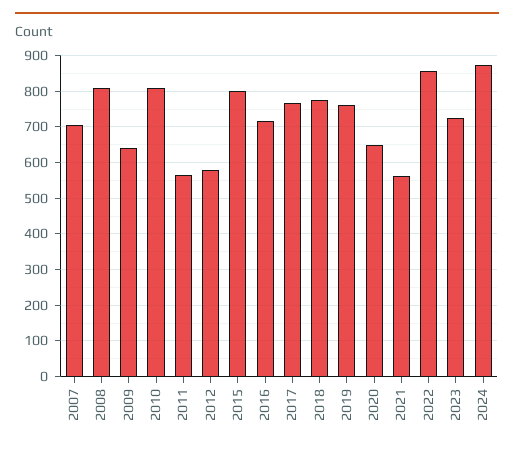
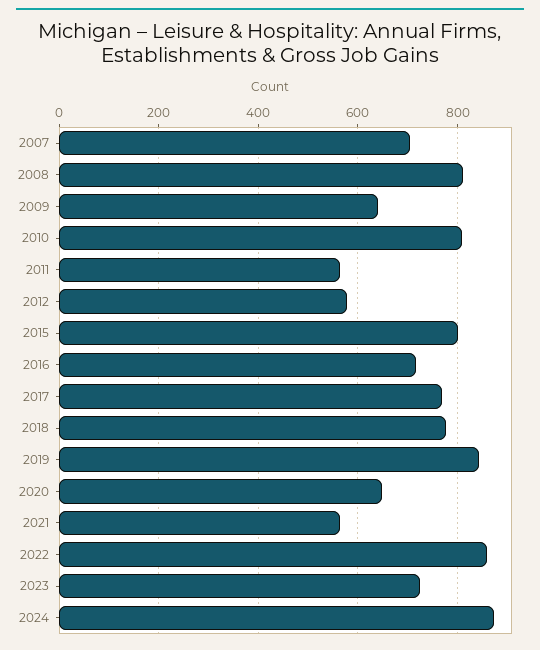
2019: 760 -> 840

